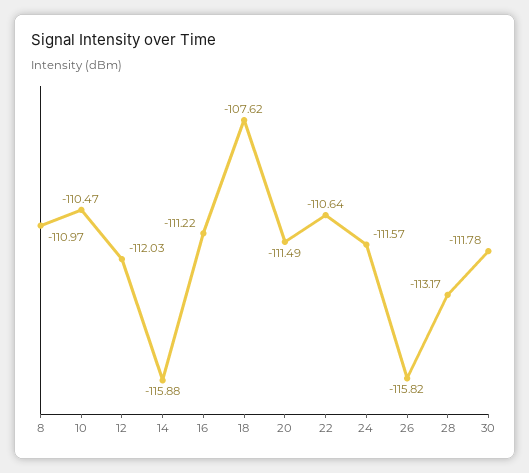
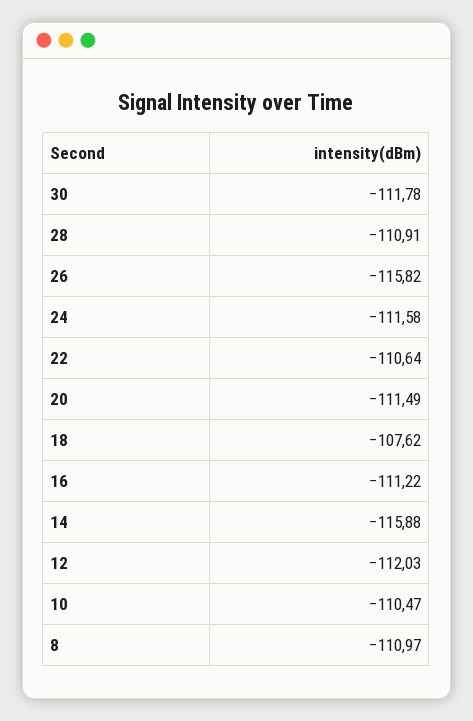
24: -111.57 -> -111.58
28: -113.17 -> -110.91

